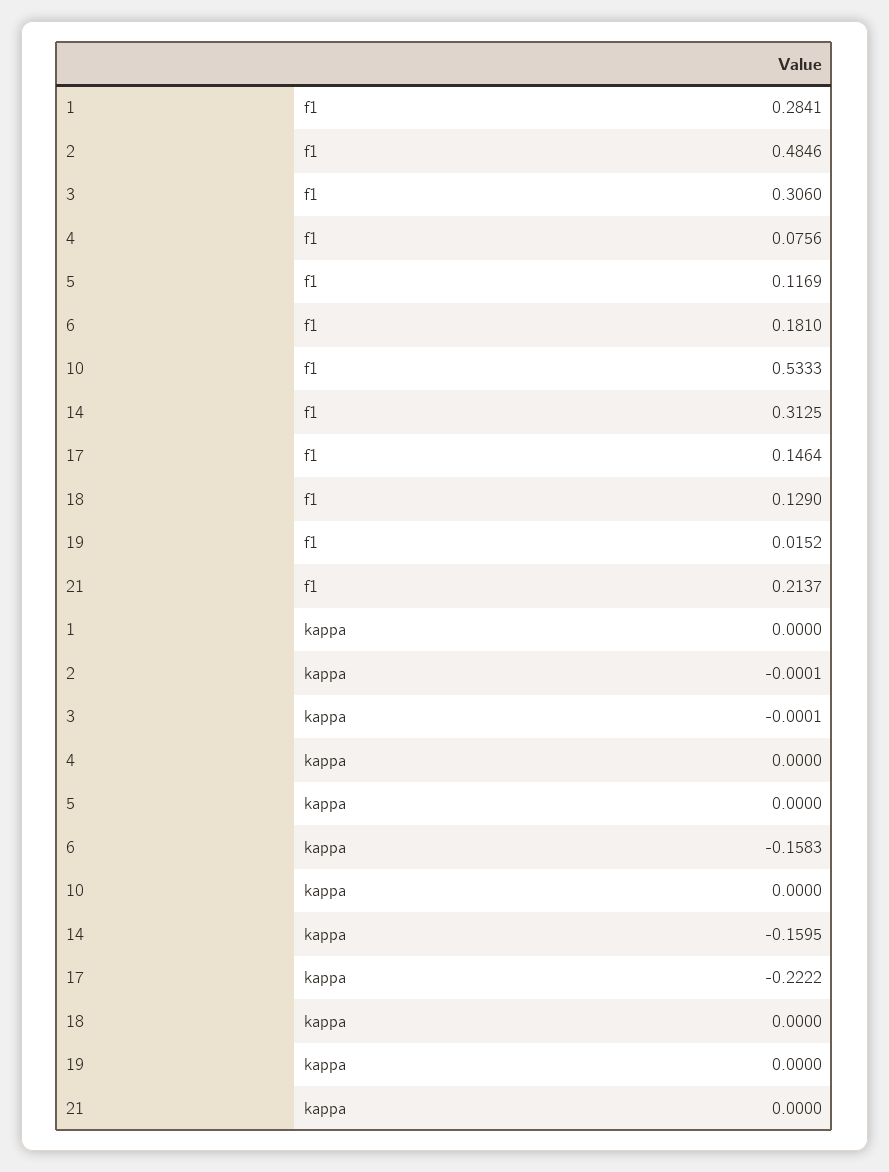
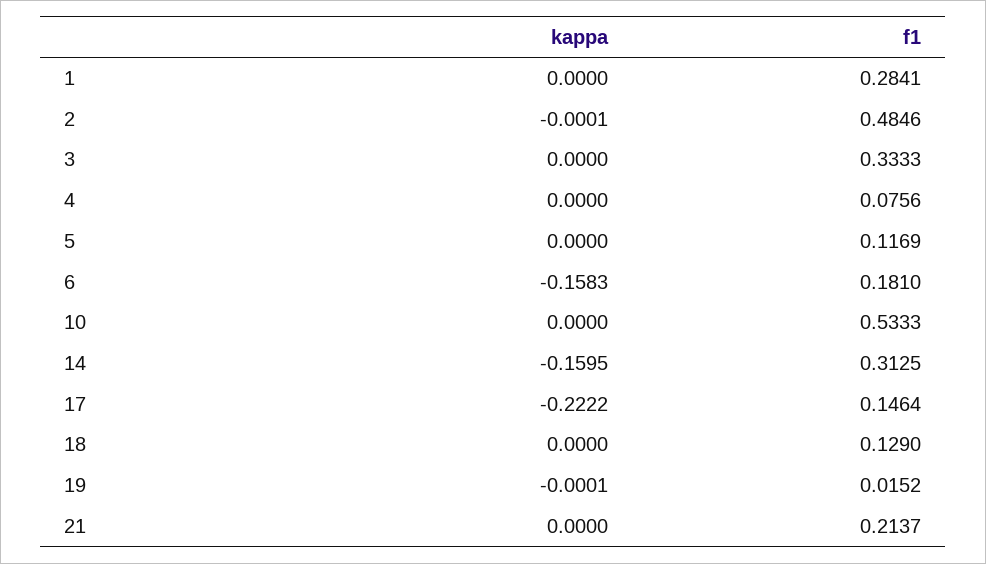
3, f1: 0.306 -> 0.3333
3, kappa: -0.0001 -> 0
19, kappa: 0 -> -0.0001

